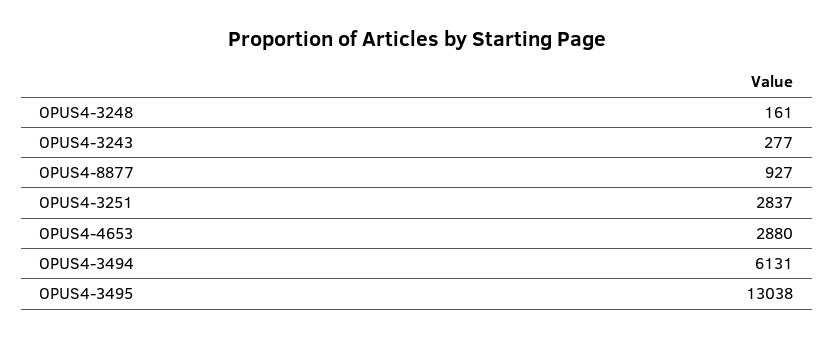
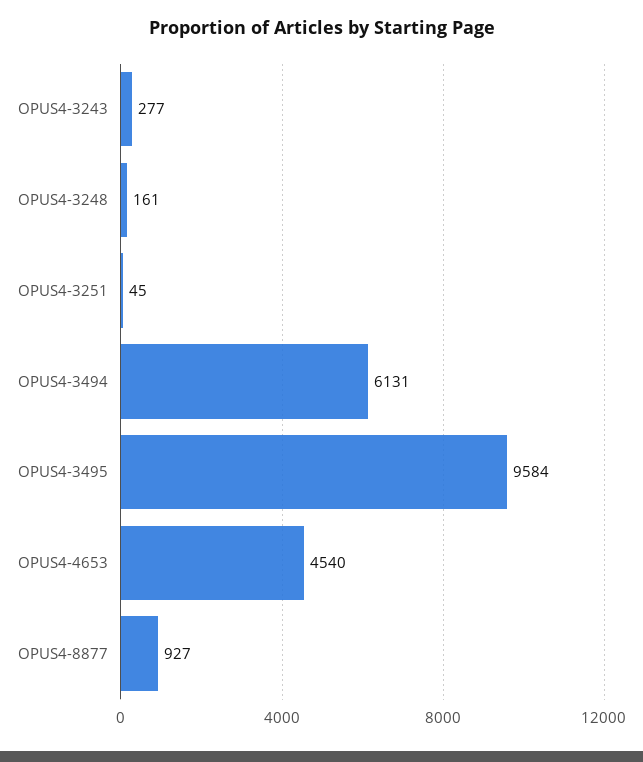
OPUS4-3251: 2837 -> 45
OPUS4-4653: 2880 -> 4540
OPUS4-3495: 13038 -> 9584

